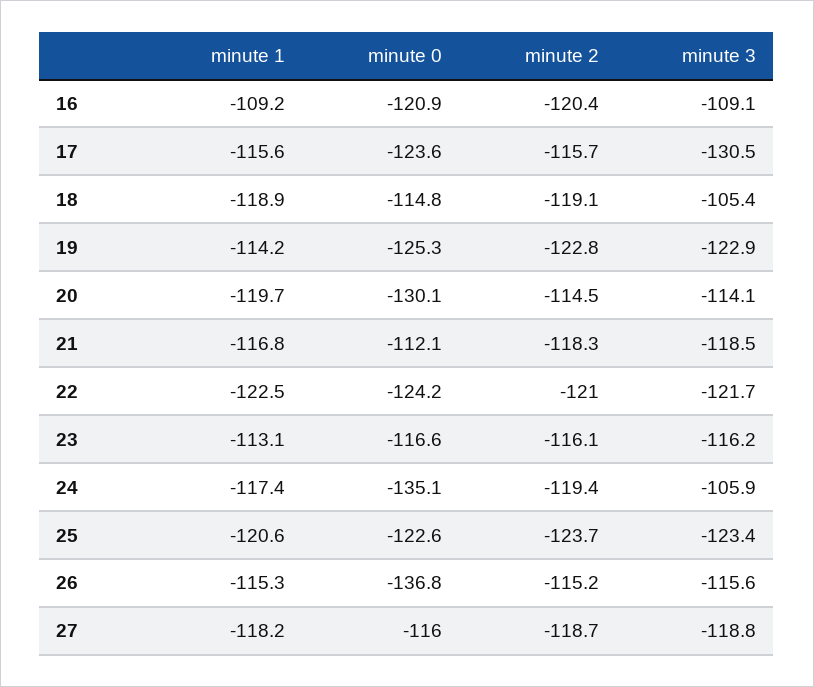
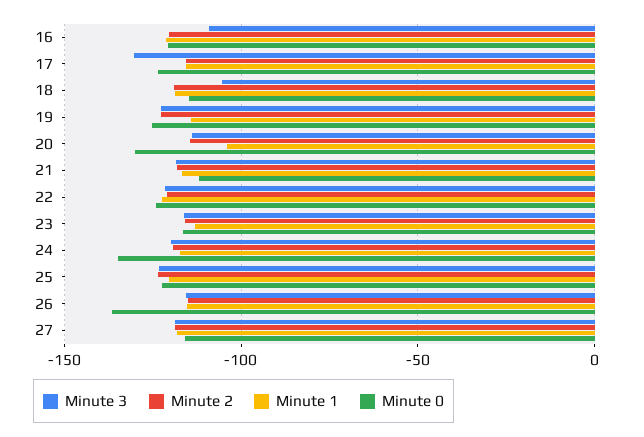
minute 1, 16: -109.2 -> -120
minute 1, 20: -119.7 -> -105
minute 3, 24: -105.9 -> -120

